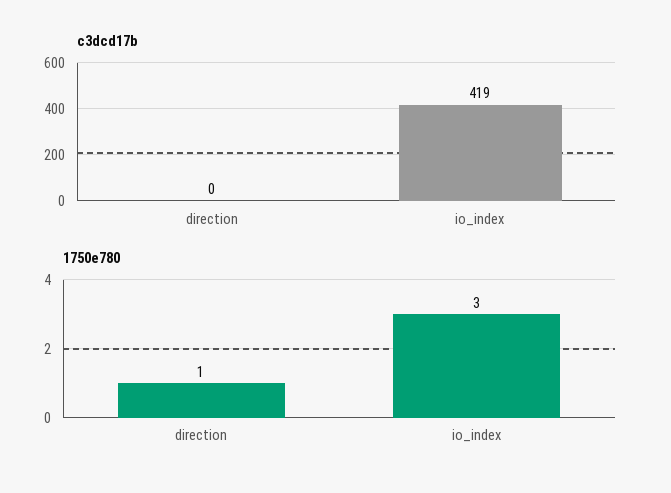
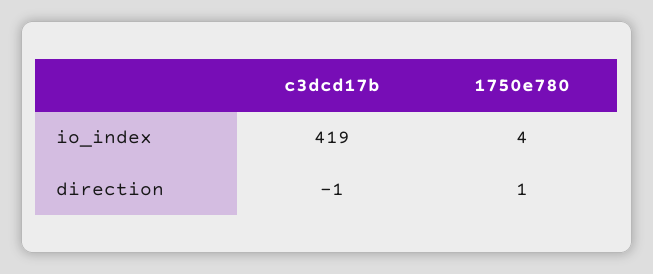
c3dcd17b, direction: 0 -> -1
1750e780, io_index: 3 -> 4

